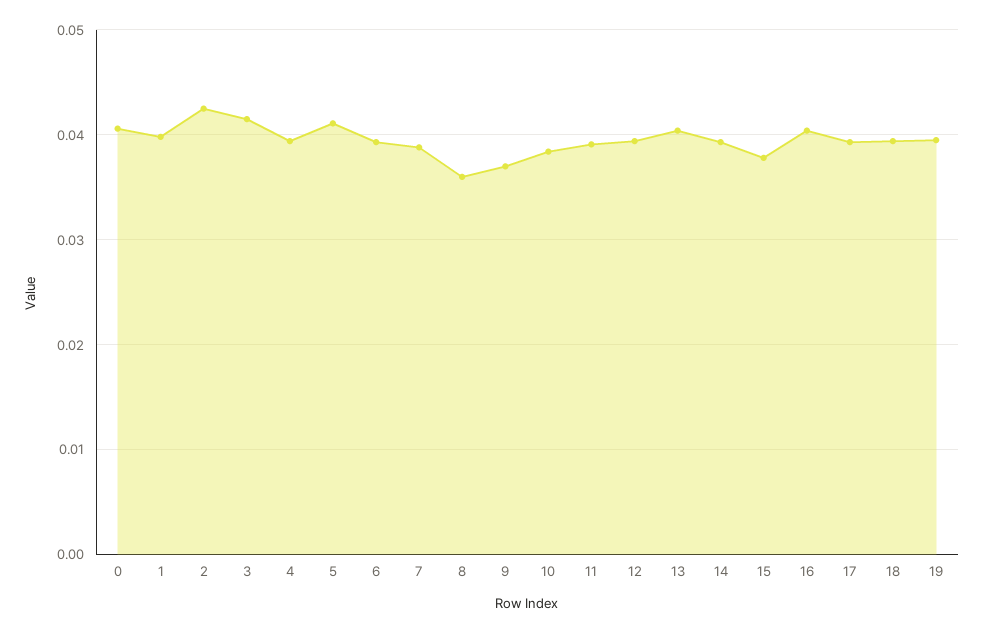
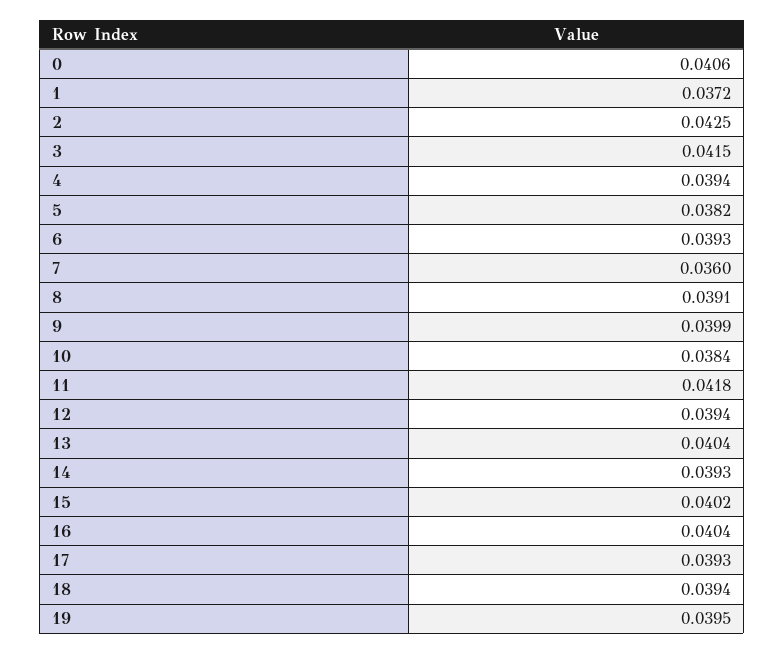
1: 0.04 -> 0.0372
5: 0.041 -> 0.0382
7: 0.039 -> 0.036
8: 0.036 -> 0.0391
9: 0.037 -> 0.0399
11: 0.039 -> 0.0418
15: 0.038 -> 0.0402

